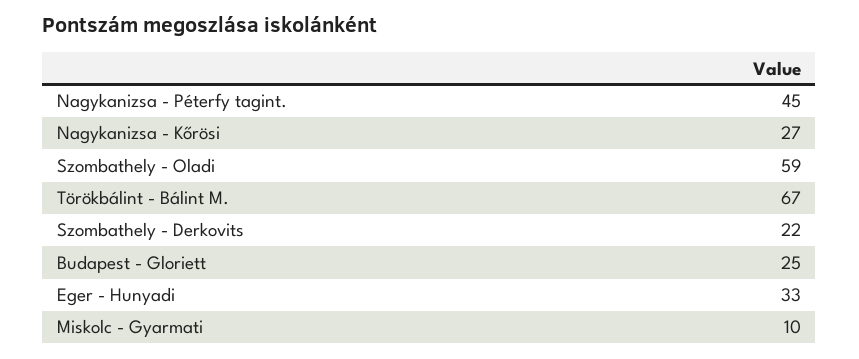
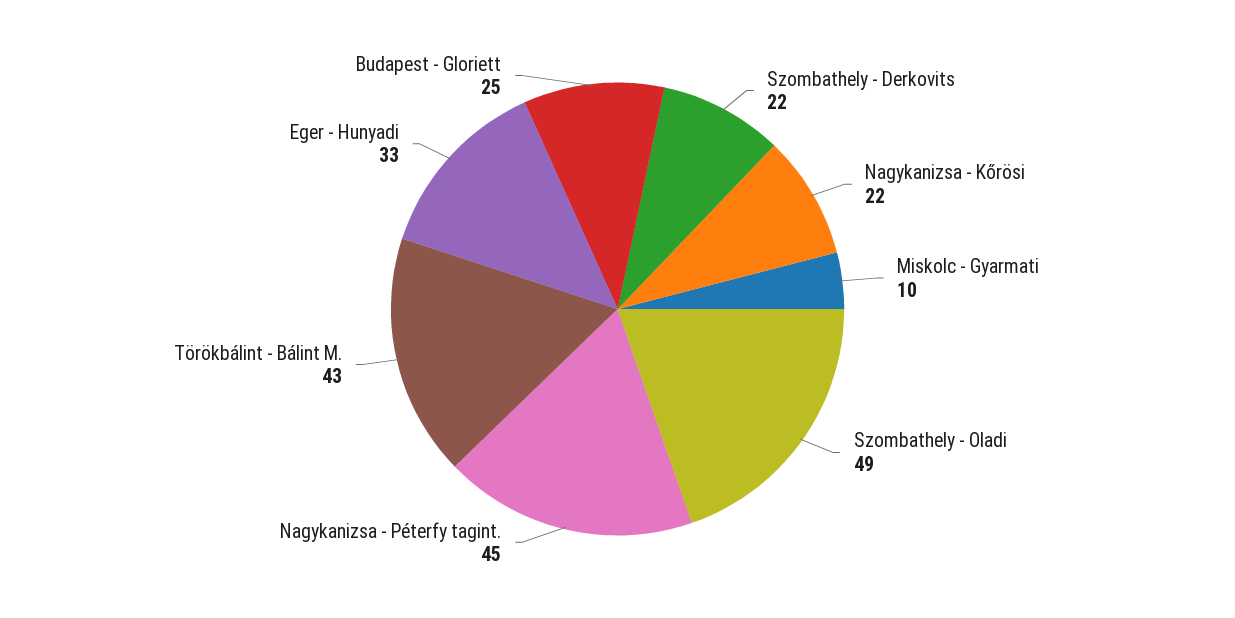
Nagykanizsa - Kőrösi: 27 -> 22
Szombathely - Oladi: 59 -> 49
Törökbálint - Bálint M.: 67 -> 43

